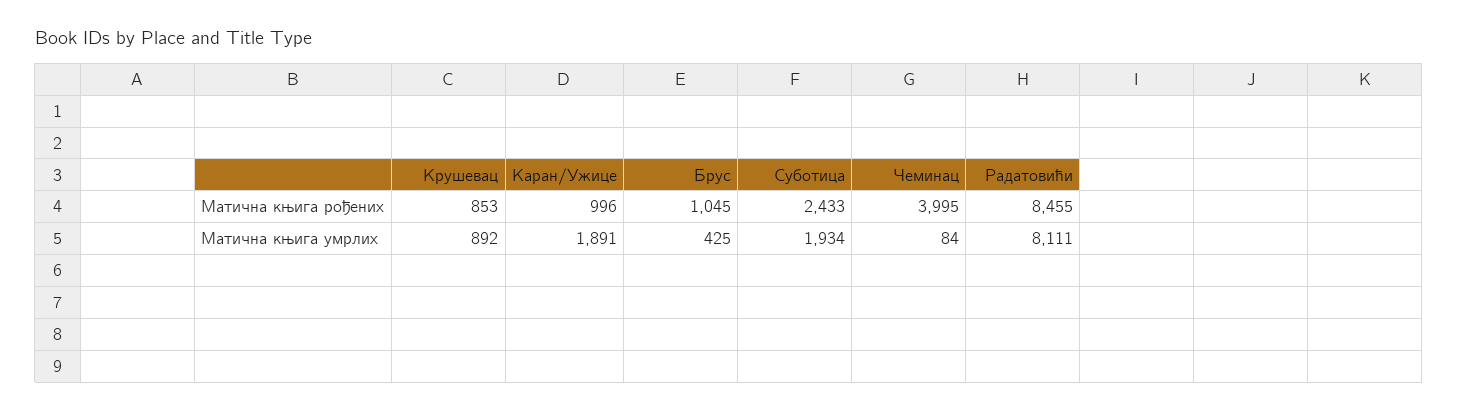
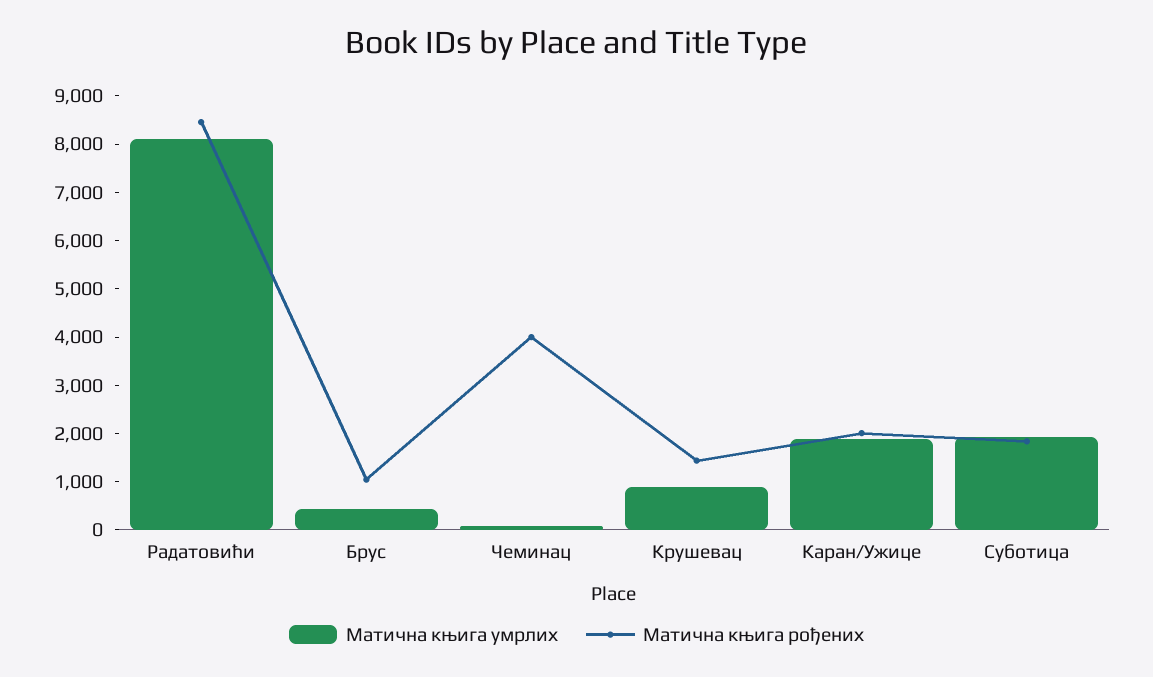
Матична књига рођених, Крушевац: 853 -> 1400
Матична књига рођених, Каран/Ужице: 996 -> 2000
Матична књига рођених, Суботица: 2433 -> 1800

